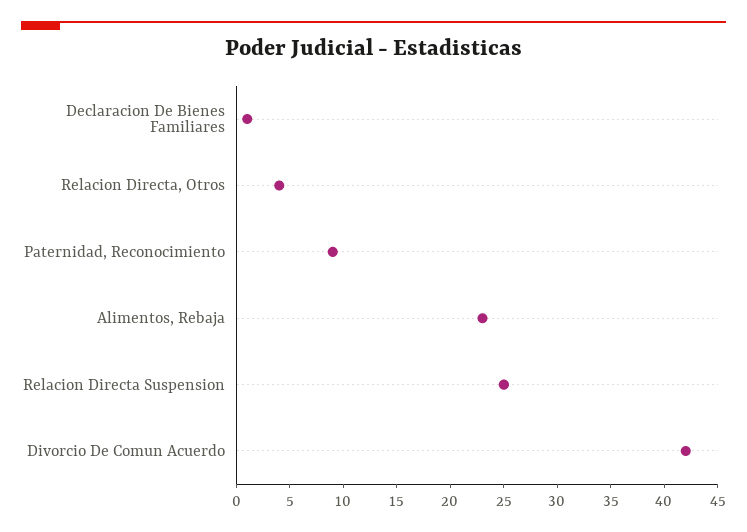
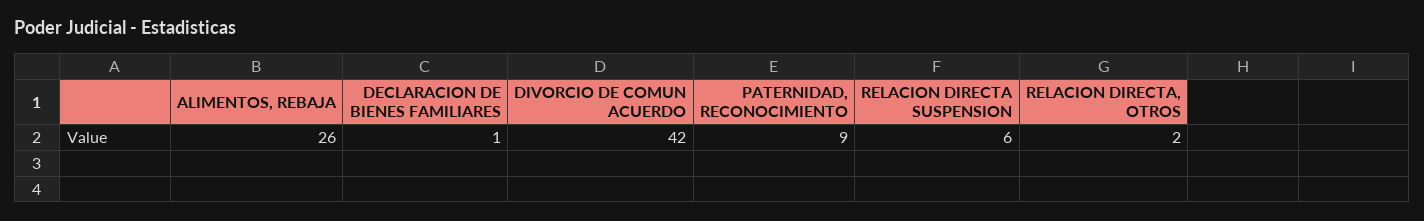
Relacion Directa, Otros: 4 -> 2
Alimentos, Rebaja: 23 -> 26
Relacion Directa Suspension: 25 -> 6

